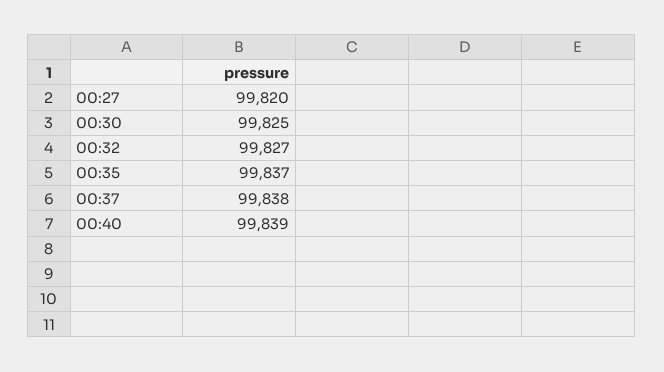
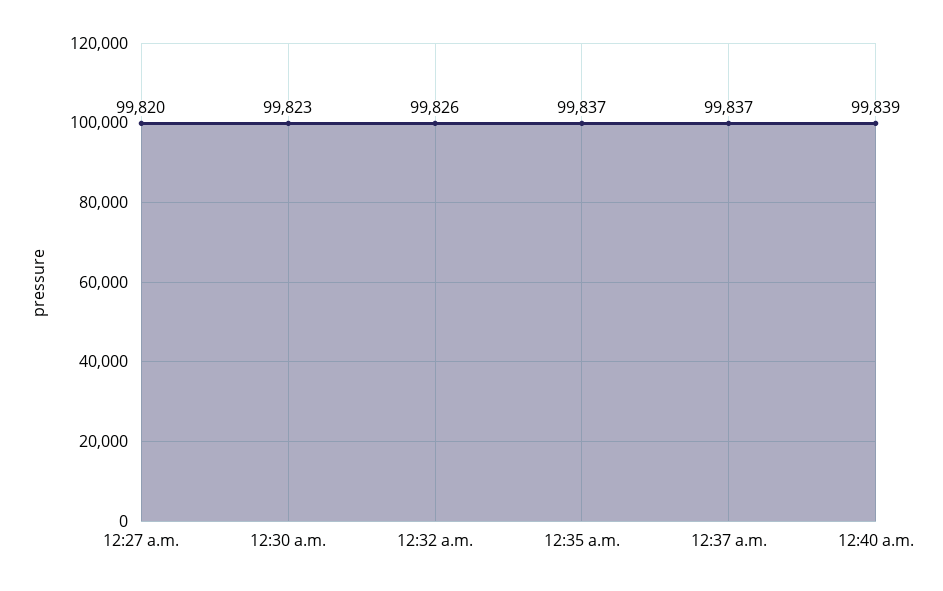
00:30: 99825 -> 99823
00:32: 99827 -> 99826
00:37: 99838 -> 99837

